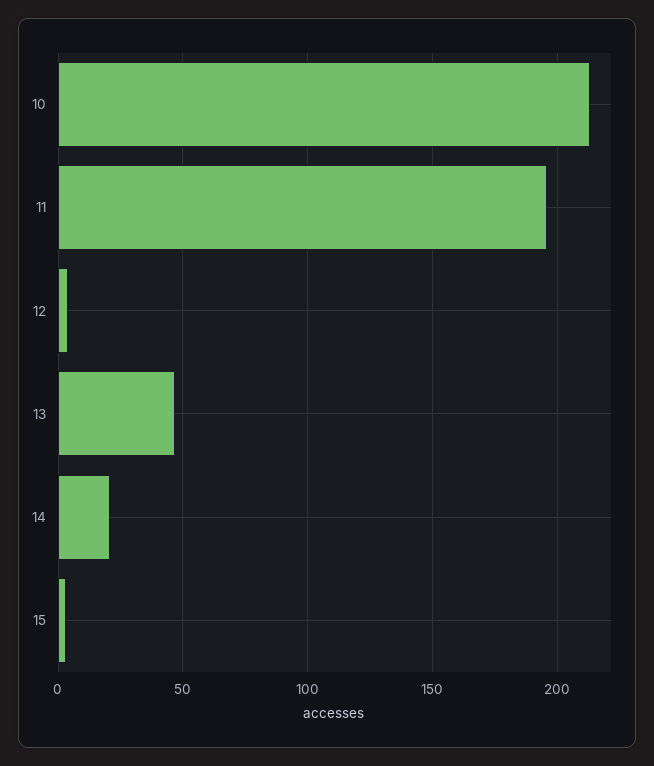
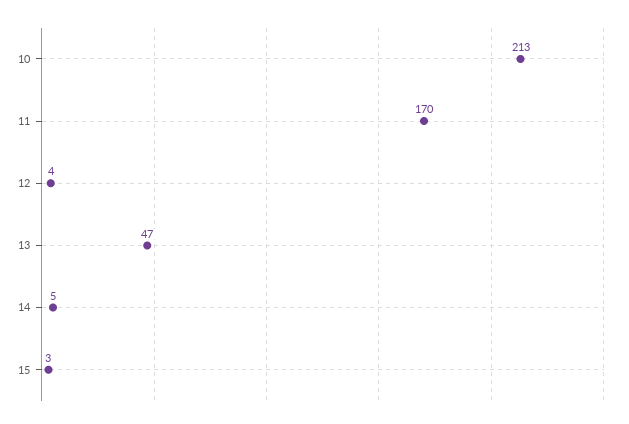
11: 195 -> 170
14: 20 -> 5

